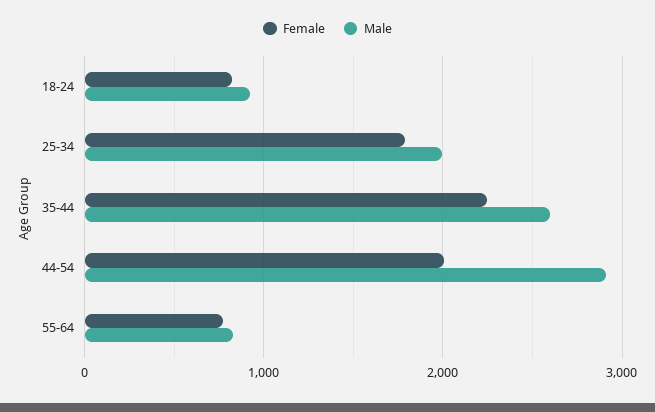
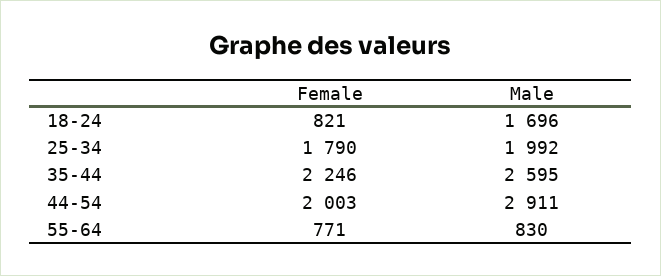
Male, 18-24: 900 -> 1696

